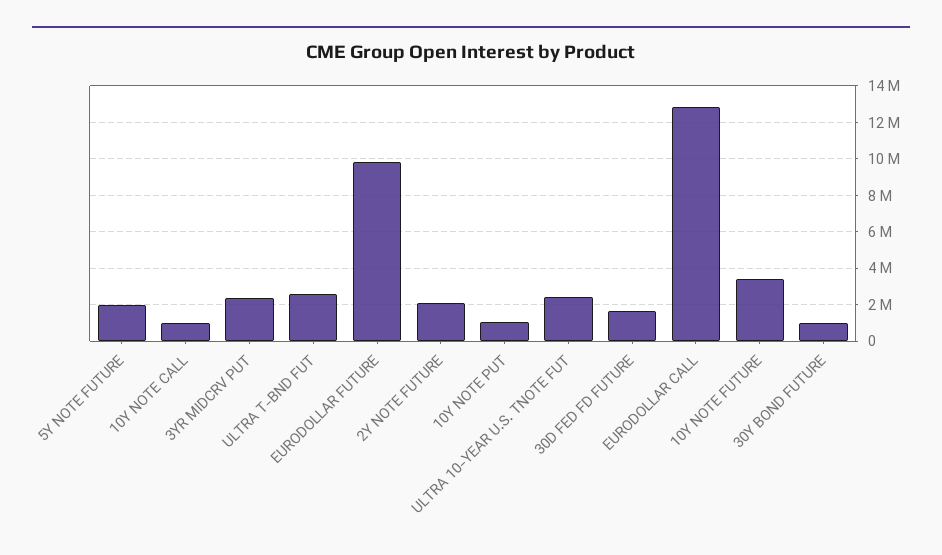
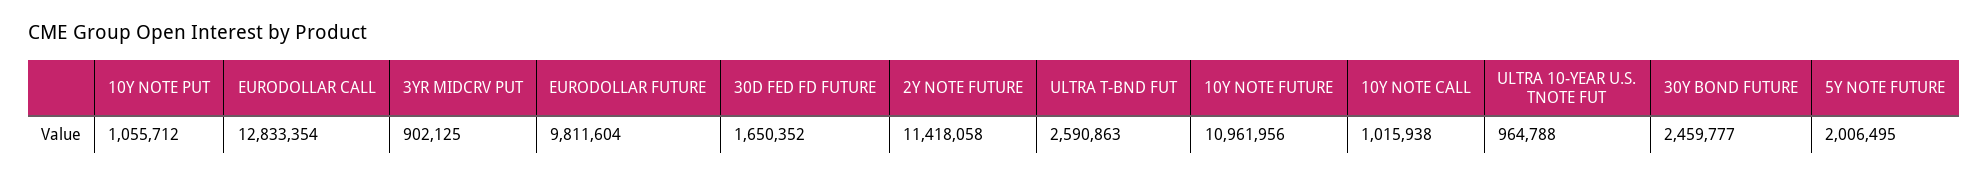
3YR MIDCRV PUT: 2500000 -> 902125
2Y NOTE FUTURE: 2000000 -> 11418058
ULTRA 10-YEAR U.S. TNOTE FUT: 2500000 -> 964788
10Y NOTE FUTURE: 3500000 -> 10961956
30Y BOND FUTURE: 1000000 -> 2459777

